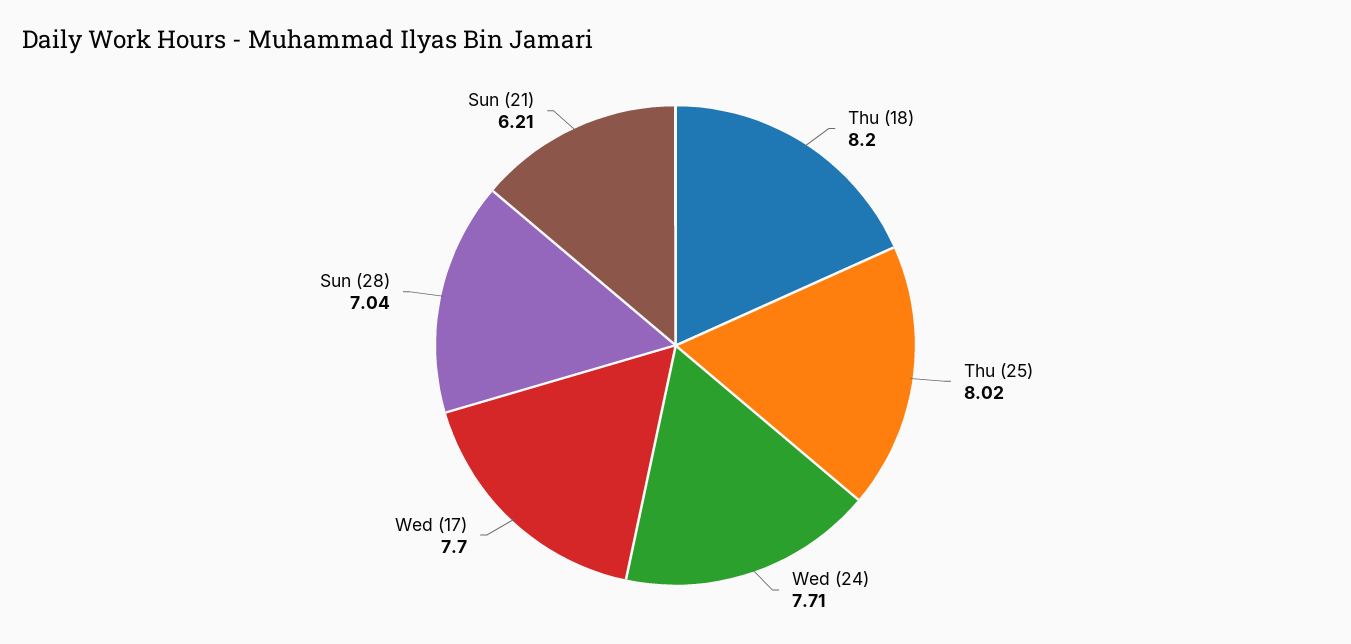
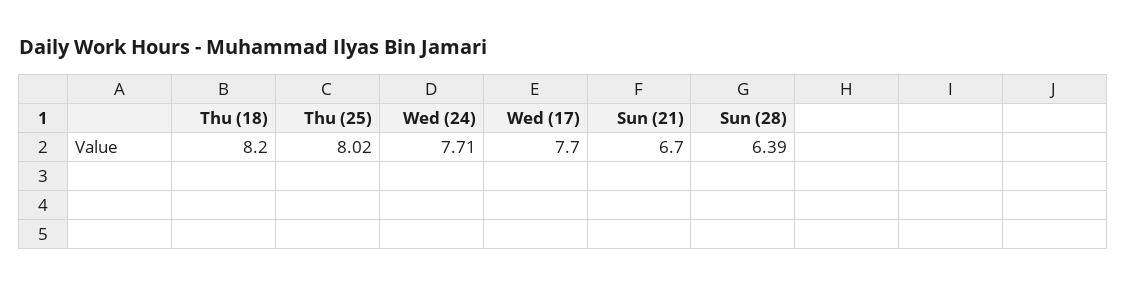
Sun (28): 7.04 -> 6.39
Sun (21): 6.21 -> 6.7

